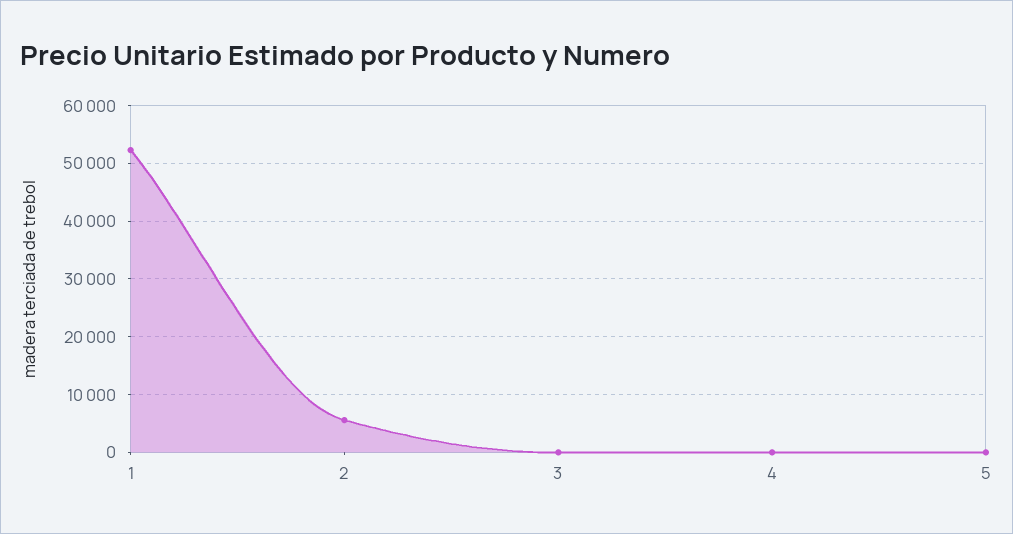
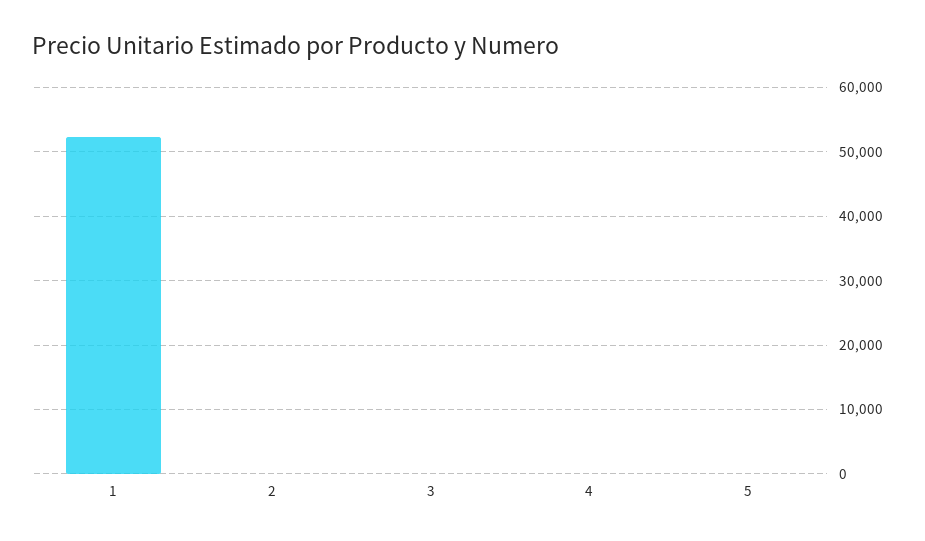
2: 6000 -> 0

